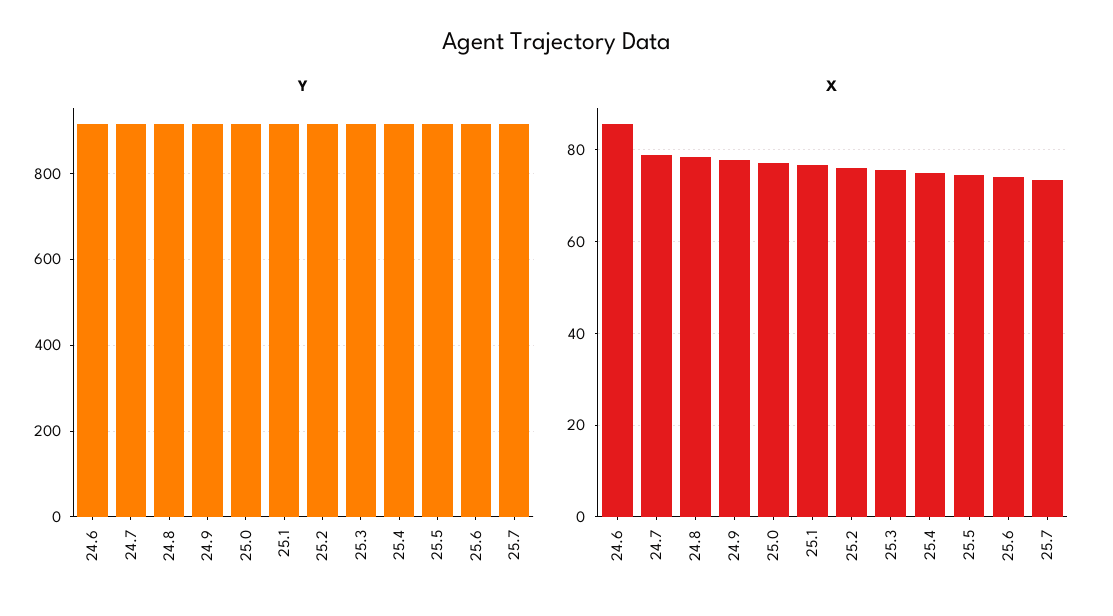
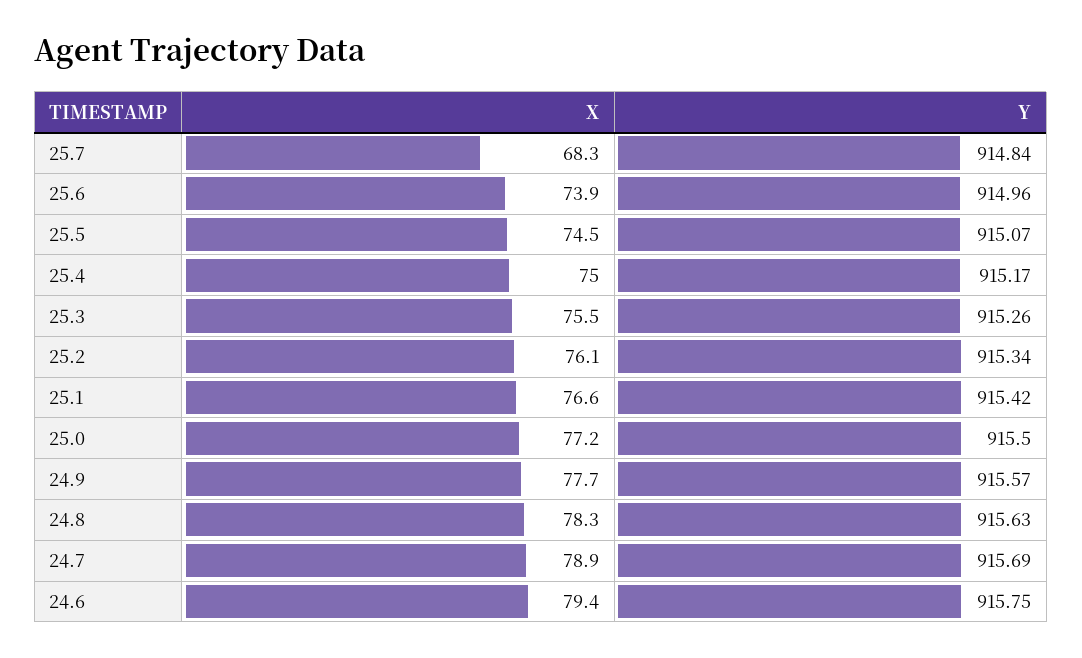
X, 24.6: 86 -> 79.4
X, 25.7: 74 -> 68.3

